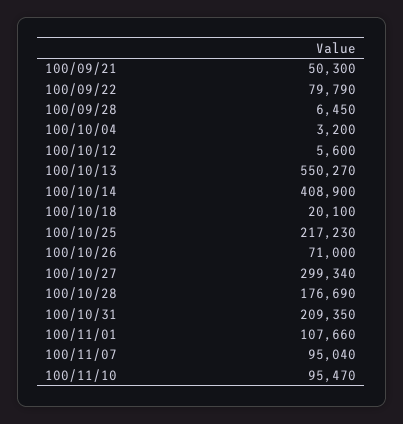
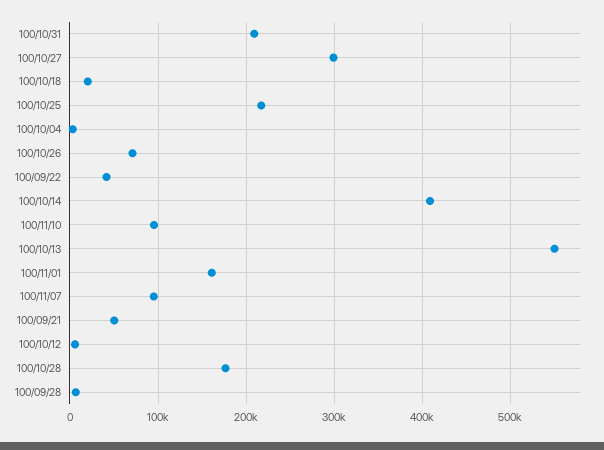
100/09/22: 79790 -> 40000
100/11/01: 107660 -> 160000

